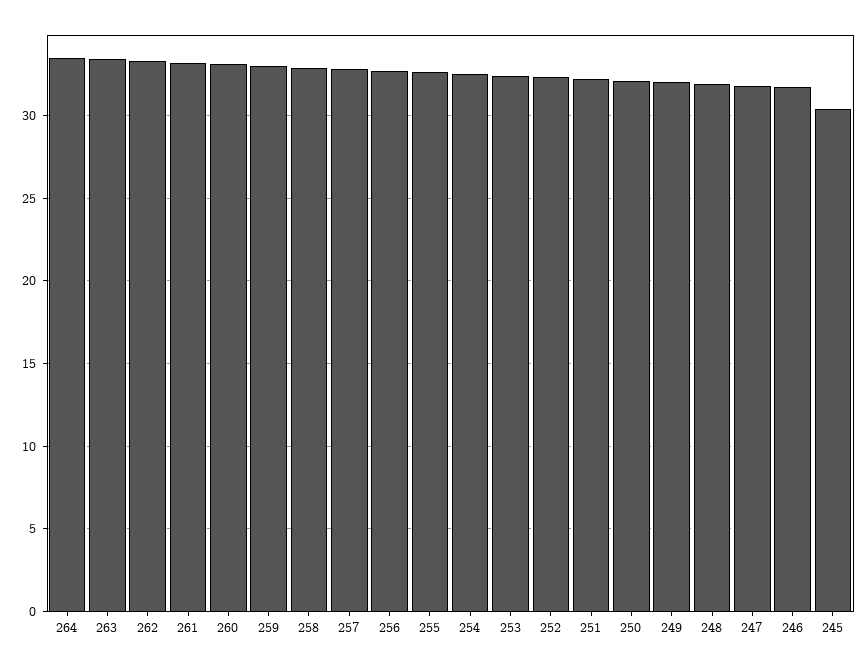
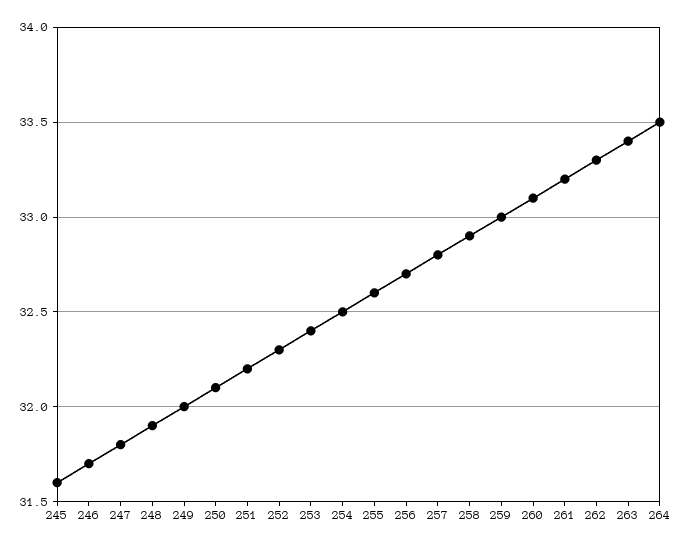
245: 30.5 -> 31.6

